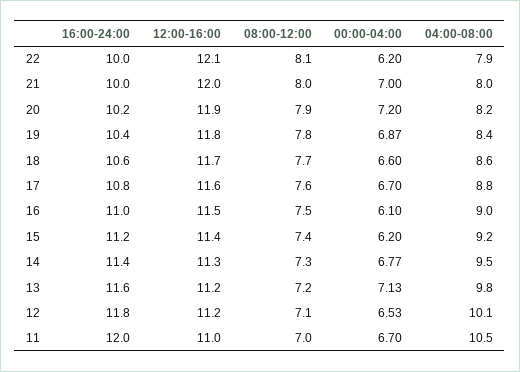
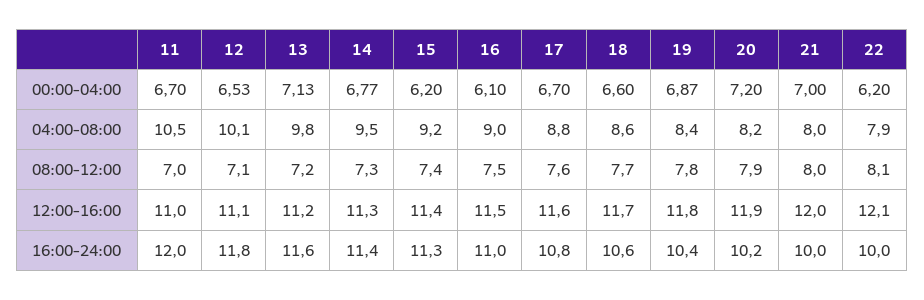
16:00-24:00, 15: 11.2 -> 11.3
12:00-16:00, 12: 11.2 -> 11.1

